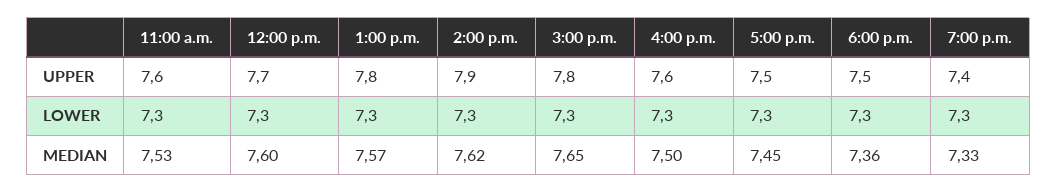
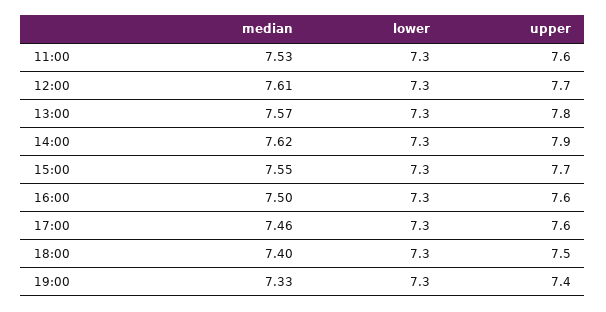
3:00 p.m., UPPER: 7.8 -> 7.7
5:00 p.m., UPPER: 7.5 -> 7.6
12:00 p.m., MEDIAN: 7.6 -> 7.61
3:00 p.m., MEDIAN: 7.65 -> 7.55
5:00 p.m., MEDIAN: 7.45 -> 7.46
6:00 p.m., MEDIAN: 7.36 -> 7.4

